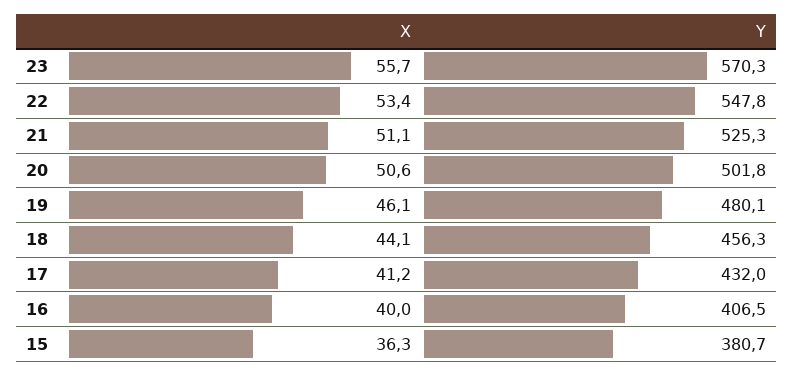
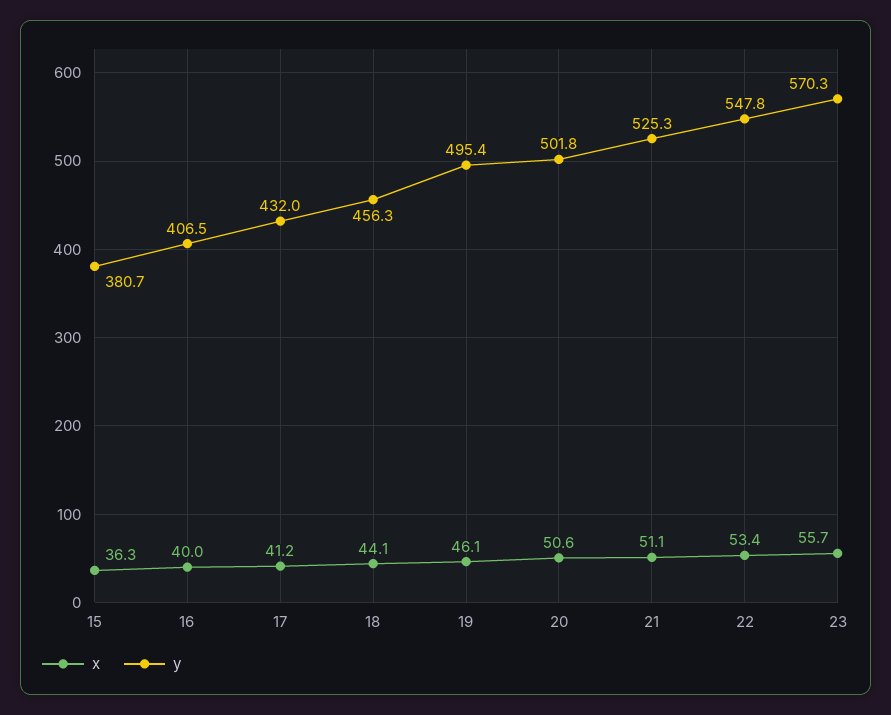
Y, 19: 480.1 -> 495.4

